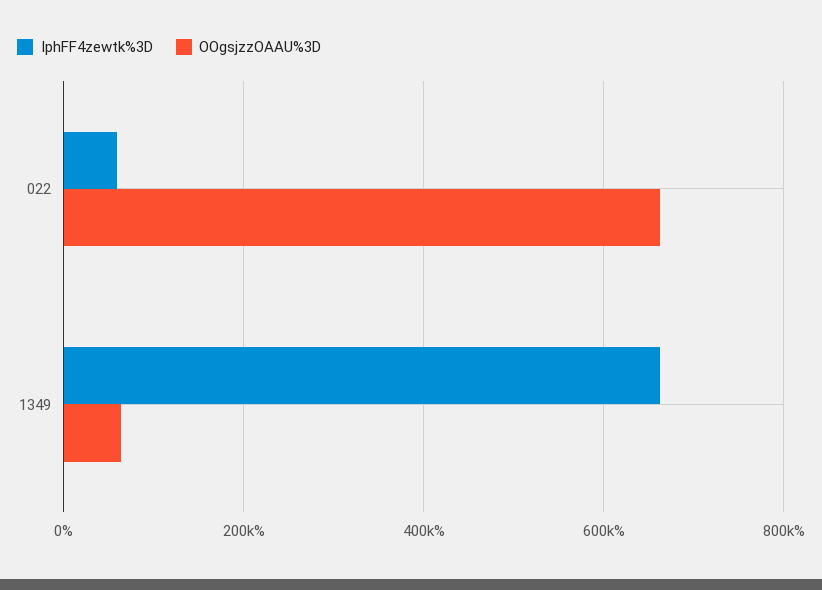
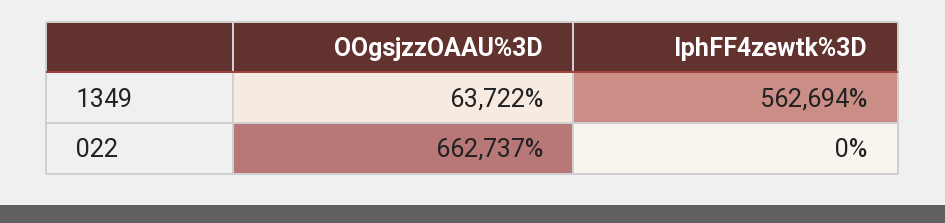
IphFF4zewtk%3D, 022: 60000 -> 0
IphFF4zewtk%3D, 1349: 660000 -> 562694

